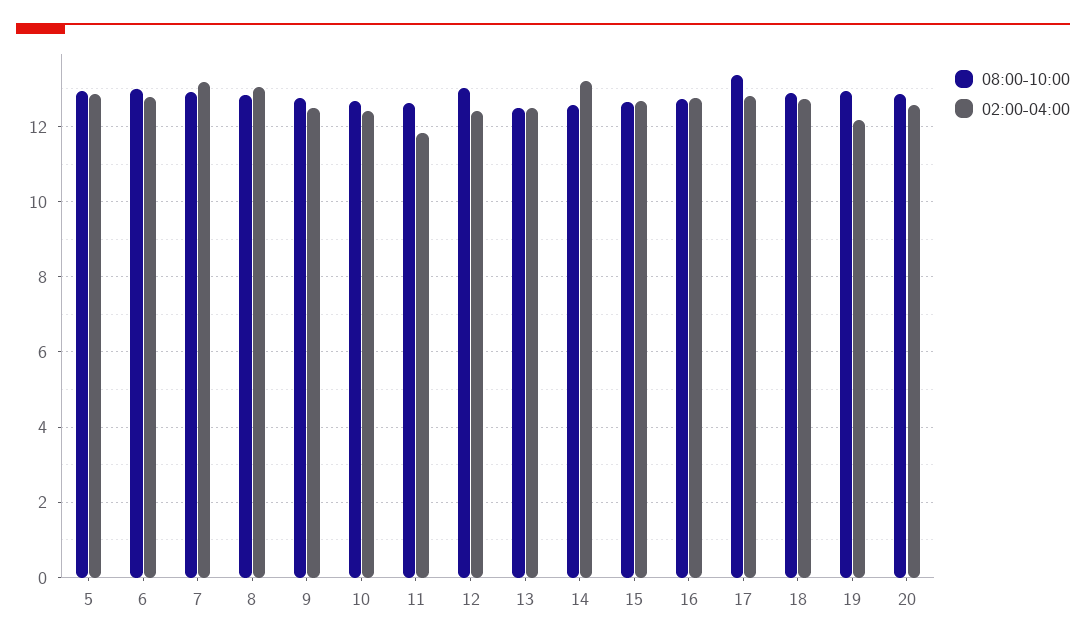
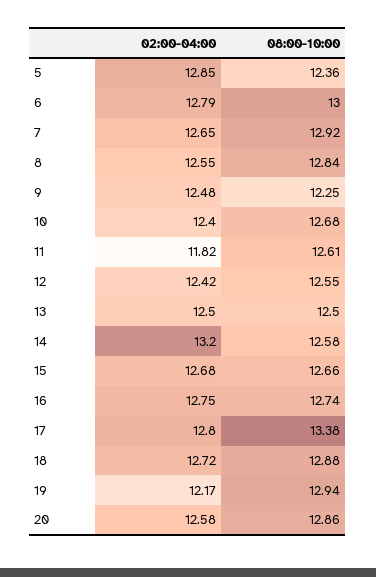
08:00-10:00, 5: 13 -> 12.36
02:00-04:00, 7: 13.2 -> 12.65
02:00-04:00, 8: 13 -> 12.55
08:00-10:00, 9: 12.8 -> 12.25
08:00-10:00, 12: 13 -> 12.55

